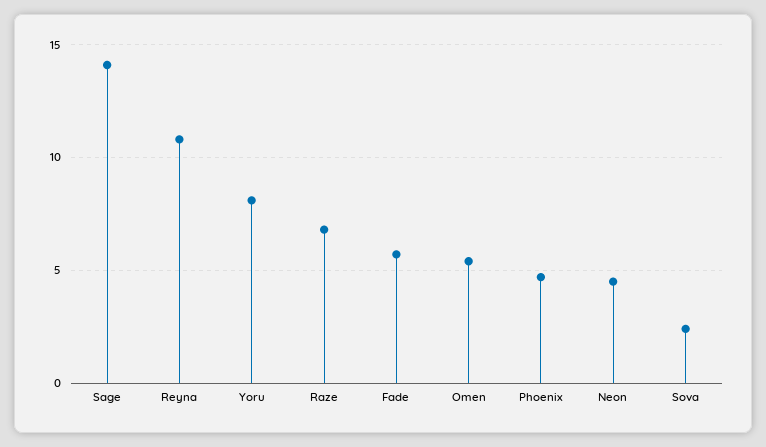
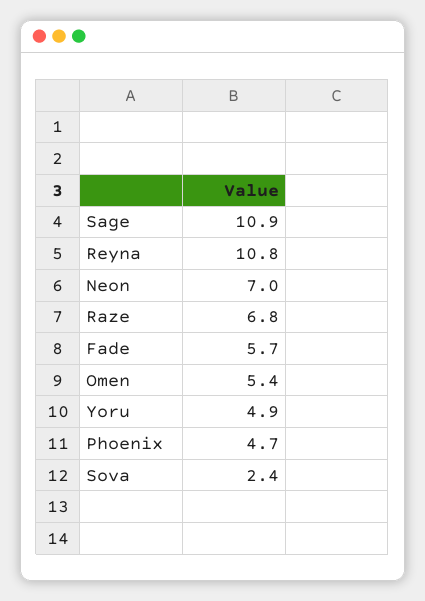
Sage: 14 -> 10.9
Yoru: 8 -> 4.9
Neon: 4.5 -> 7

